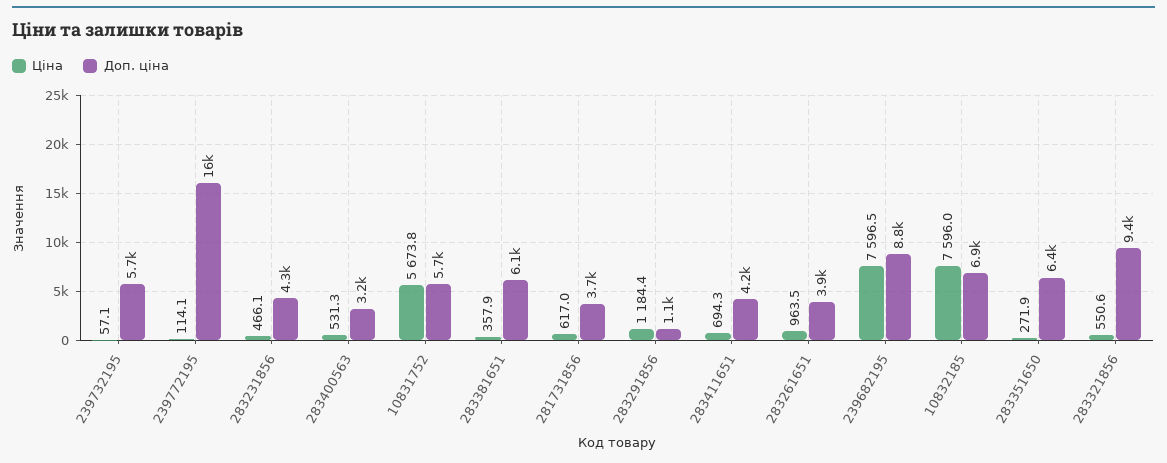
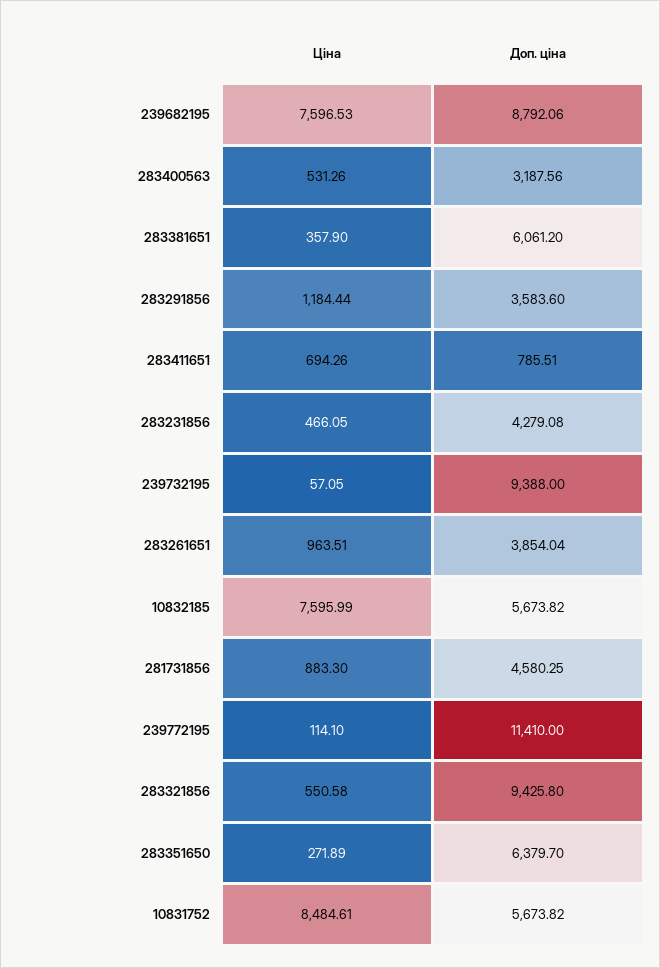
Доп. ціна, 239732195: 5700 -> 9388
Доп. ціна, 239772195: 16000 -> 11410
Ціна, 10831752: 5673.8 -> 8484.61
Ціна, 281731856: 617 -> 883.3
Доп. ціна, 281731856: 3700 -> 4580.25
Доп. ціна, 283291856: 1100 -> 3583.6
Доп. ціна, 283411651: 4200 -> 785.51
Доп. ціна, 10832185: 6900 -> 5673.82

